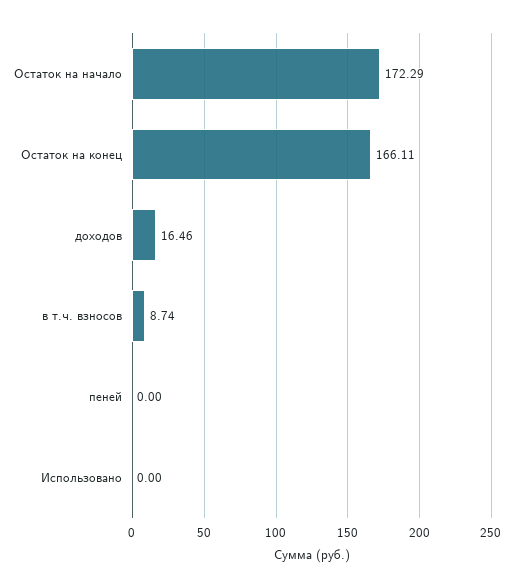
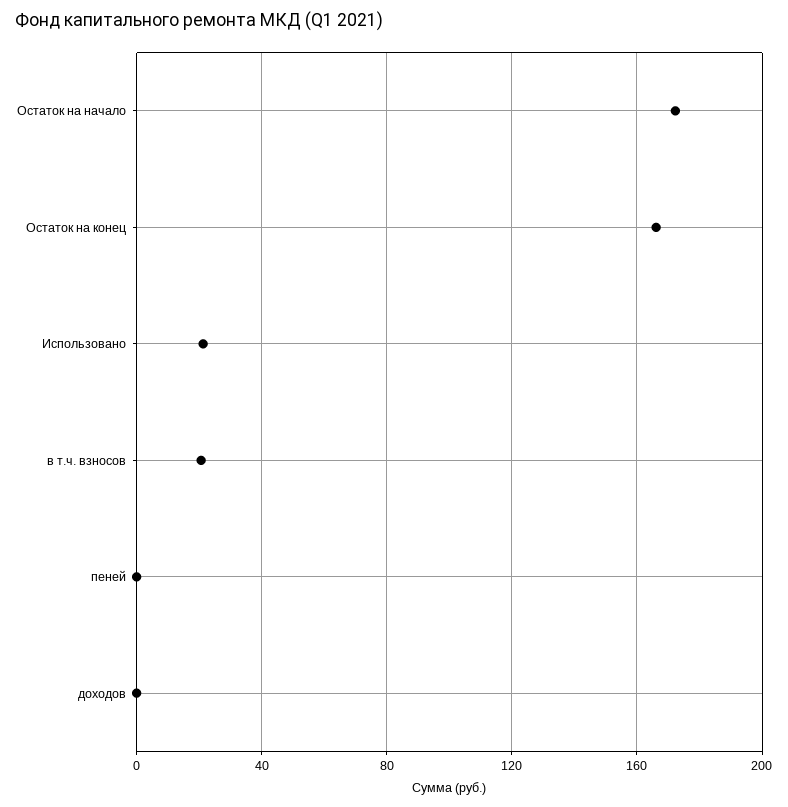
доходов: 16.46 -> 0
в т.ч. взносов: 8.74 -> 20
Использовано: 0 -> 20

